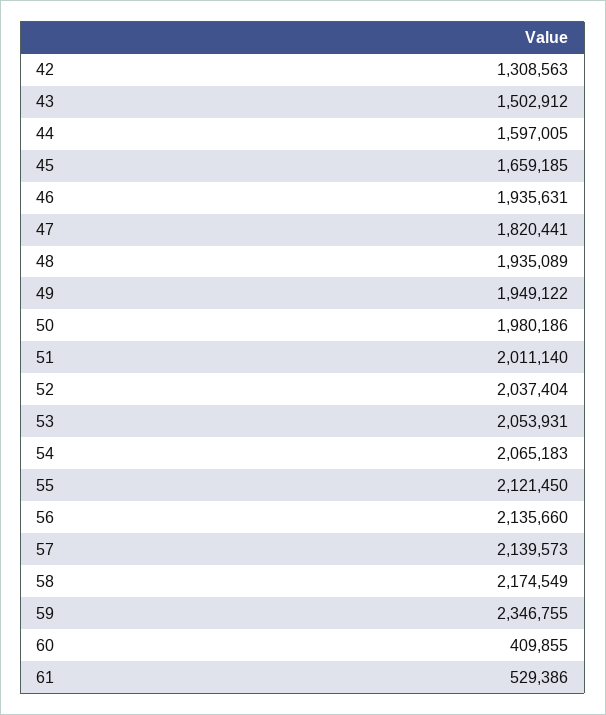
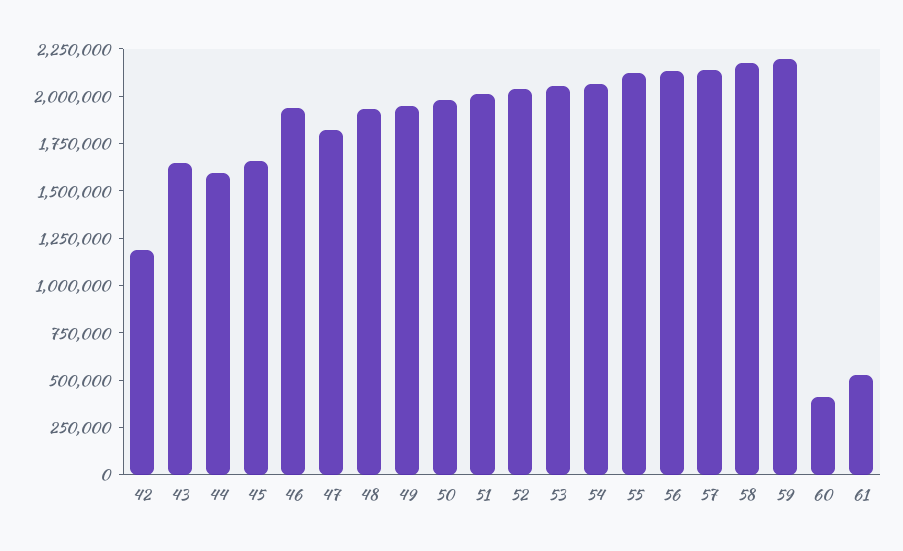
42: 1308563 -> 1200000
43: 1502912 -> 1650000
59: 2346755 -> 2200000

